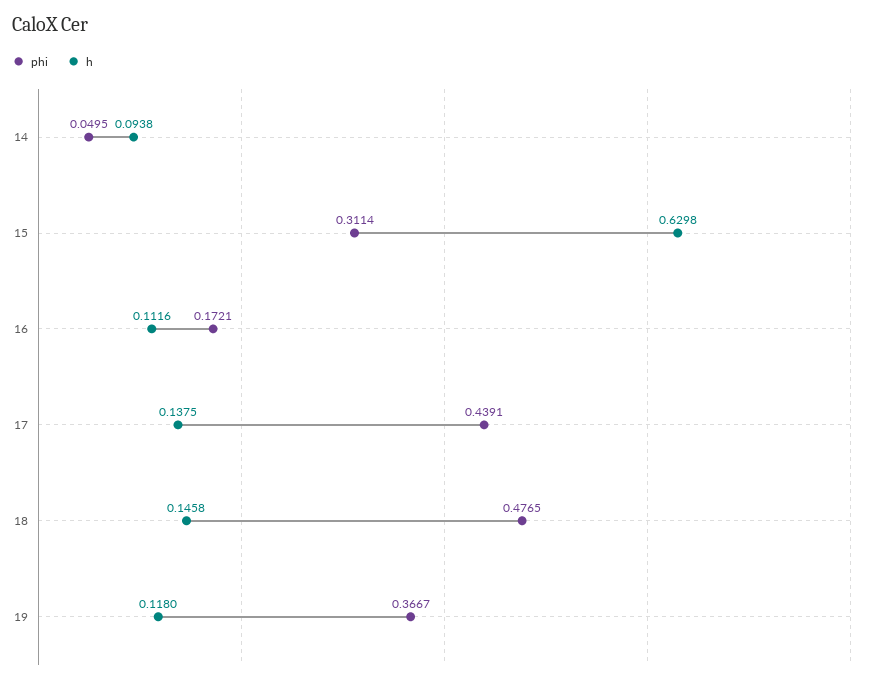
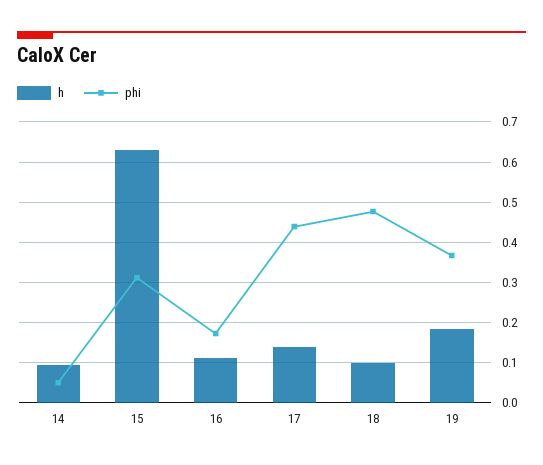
h, 18: 0.1458 -> 0.1
h, 19: 0.118 -> 0.18

